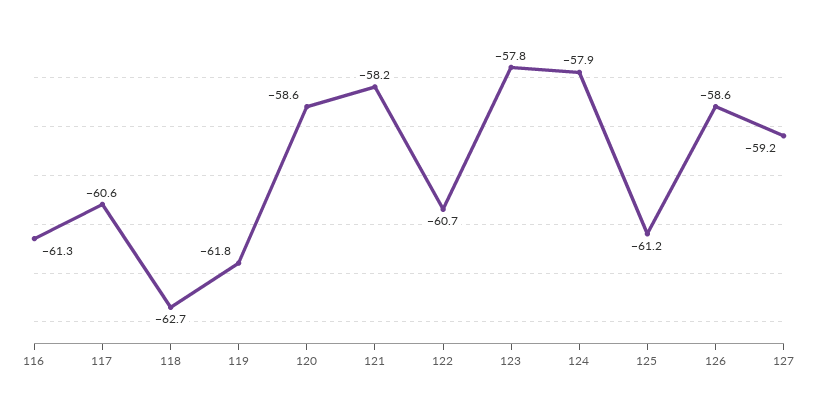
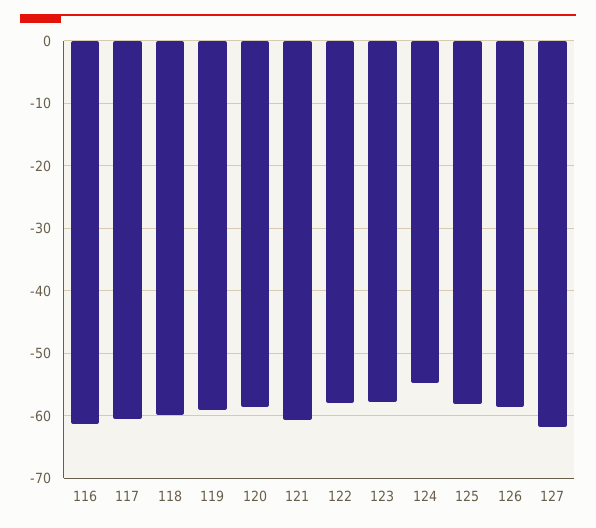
118: -62.7 -> -60
119: -61.8 -> -59
121: -58.2 -> -61
122: -60.7 -> -58
124: -57.9 -> -55
125: -61.2 -> -58
127: -59.2 -> -62

